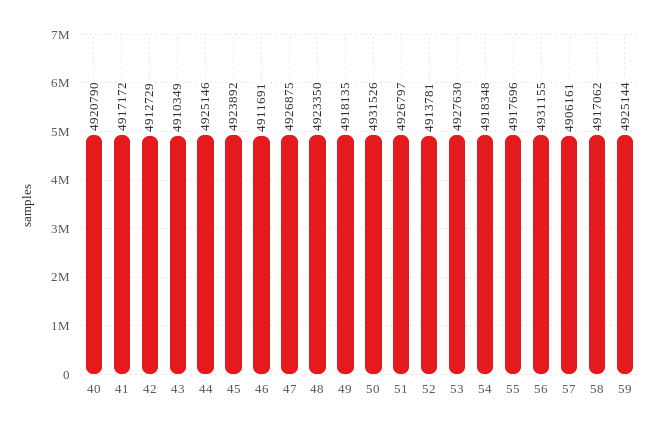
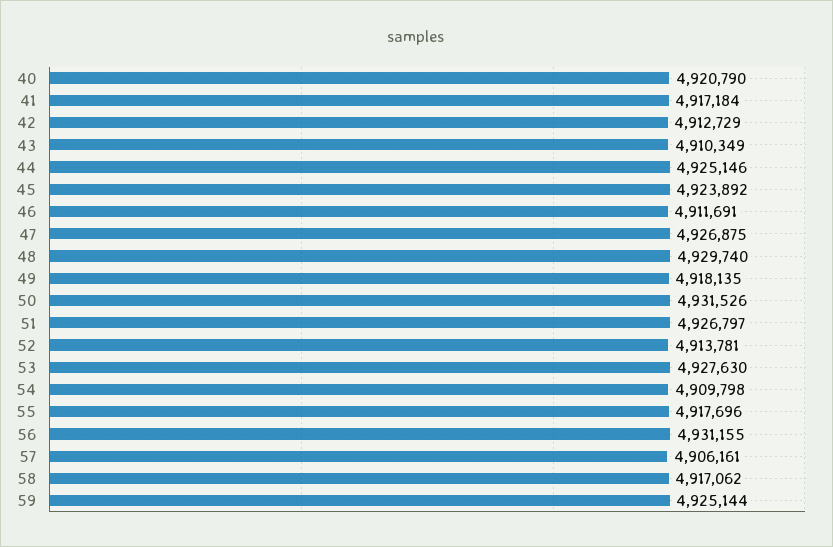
41: 4917172 -> 4917184
48: 4923350 -> 4929740
54: 4918348 -> 4909798

